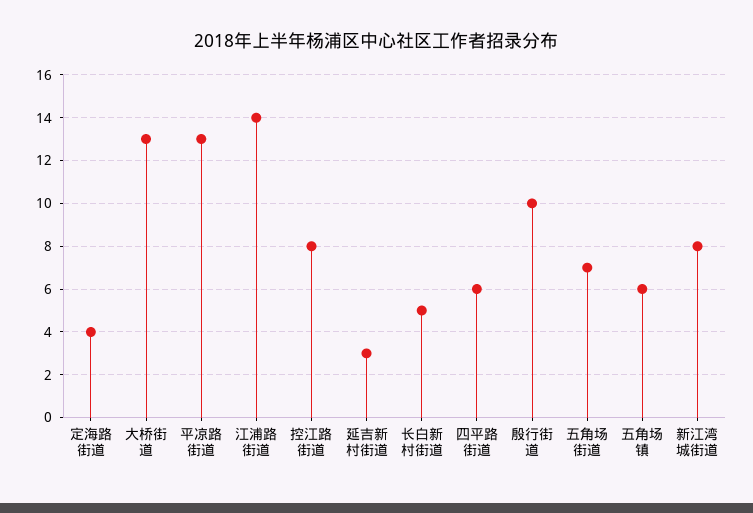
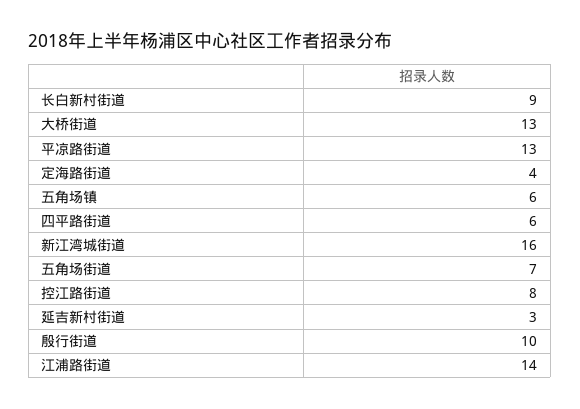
长白新村街道: 5 -> 9
新江湾城街道: 8 -> 16

